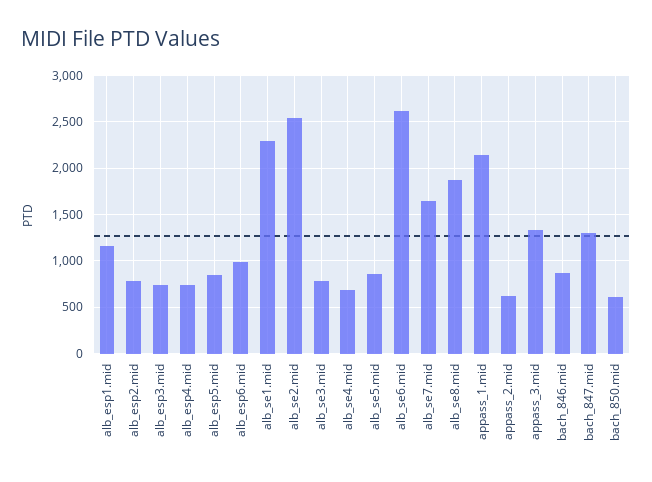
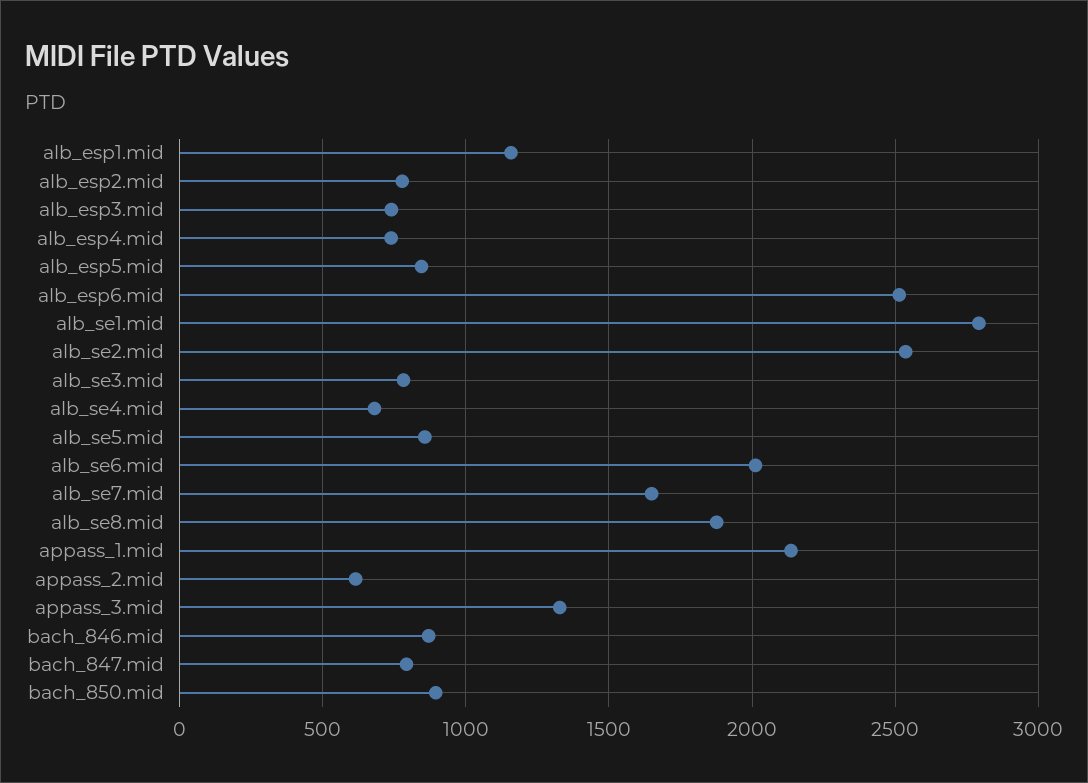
alb_esp6.mid: 1000 -> 2500
alb_se1.mid: 2300 -> 2800
alb_se6.mid: 2600 -> 2000
bach_847.mid: 1300 -> 800
bach_850.mid: 600 -> 900

